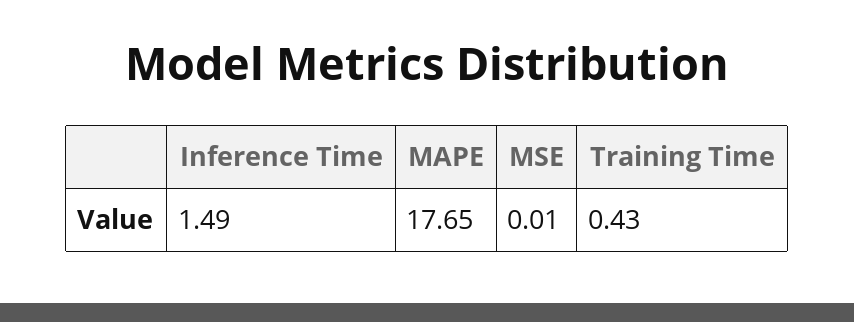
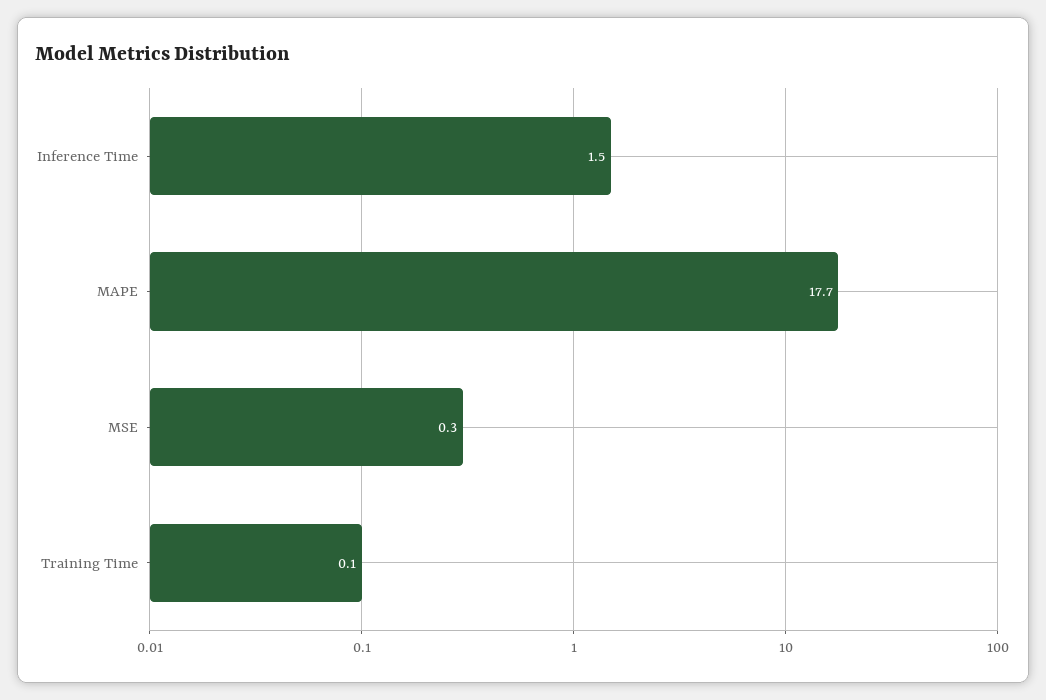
MSE: 0.01 -> 0.3
Training Time: 0.43 -> 0.1

